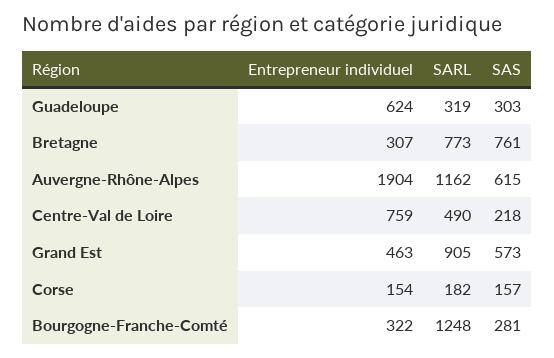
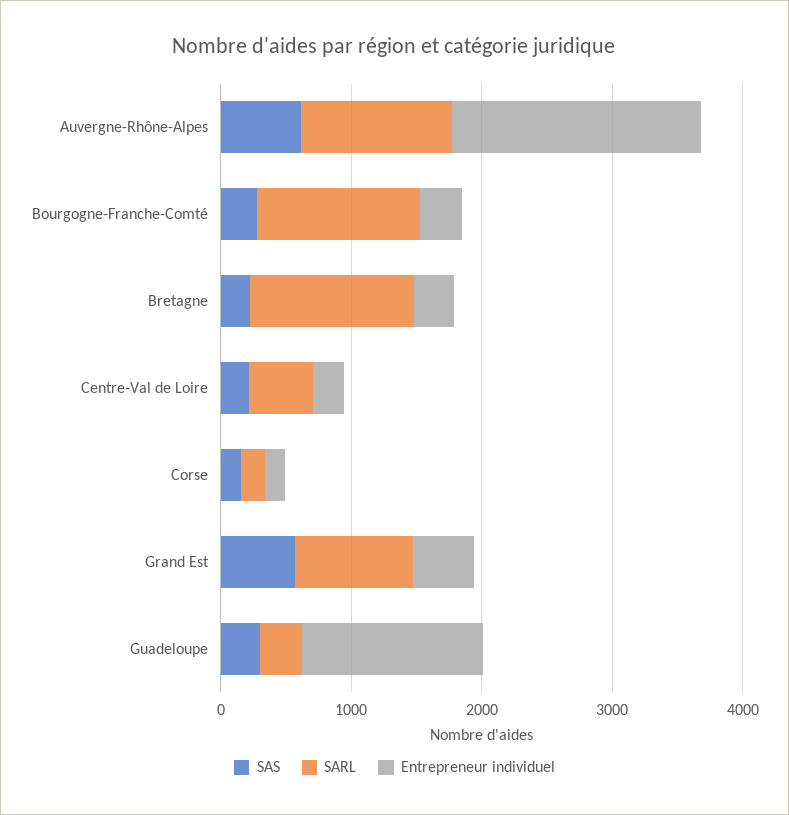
Entrepreneur individuel, Guadeloupe: 624 -> 1400
SARL, Bretagne: 773 -> 1200
SAS, Bretagne: 761 -> 200
Entrepreneur individuel, Centre-Val de Loire: 759 -> 200

